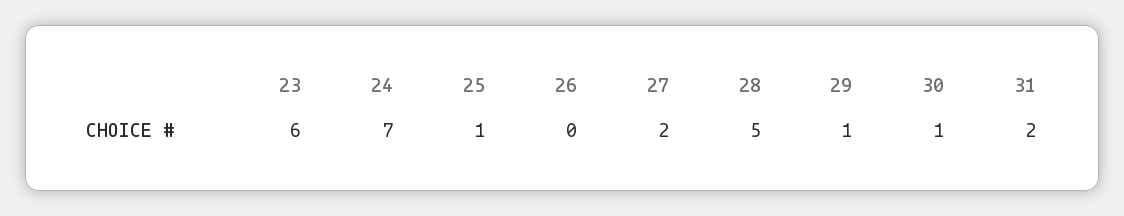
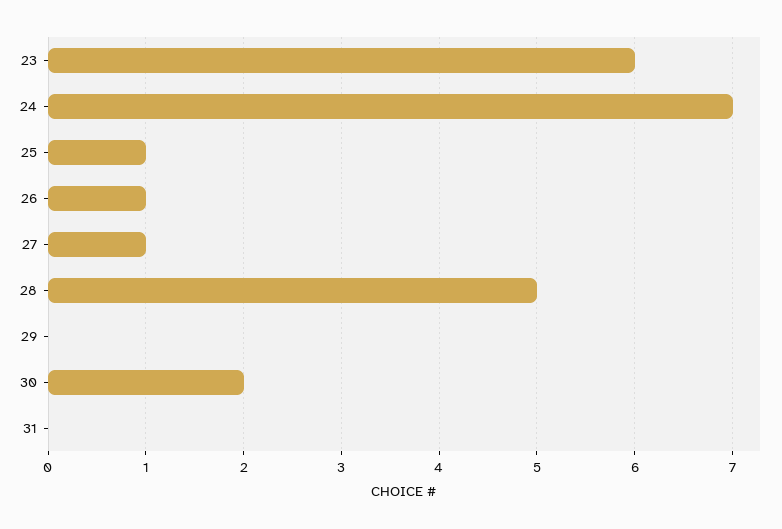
26: 0 -> 1
27: 2 -> 1
29: 1 -> 0
30: 1 -> 2
31: 2 -> 0

